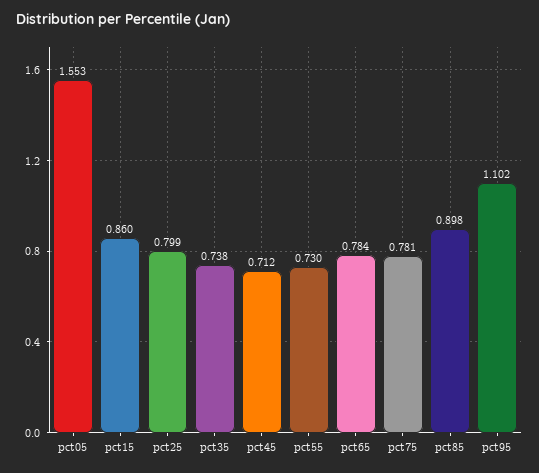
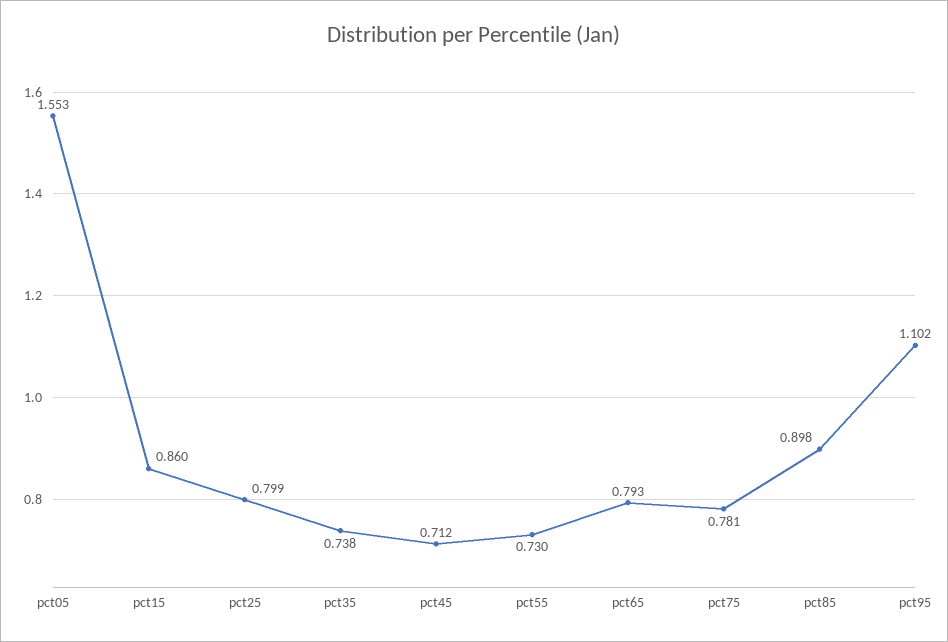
pct65: 0.784 -> 0.793

